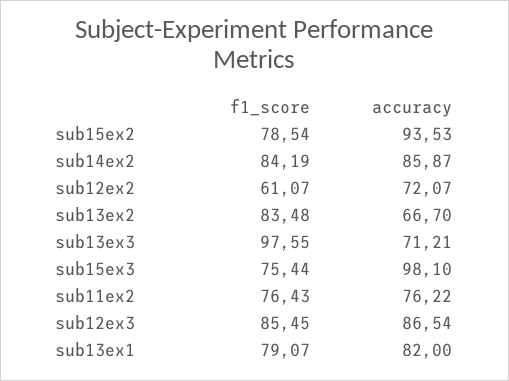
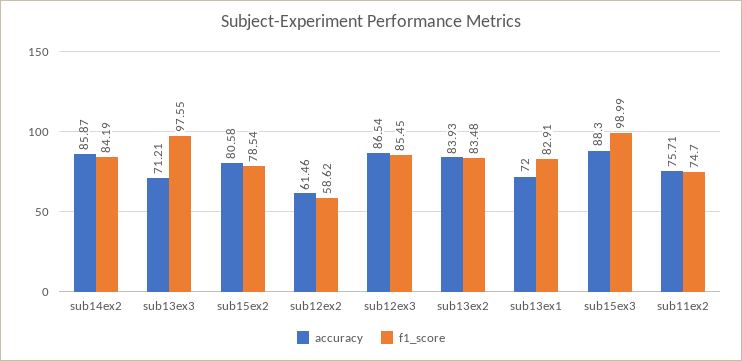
accuracy, sub15ex2: 93.53 -> 80.58
f1_score, sub12ex2: 61.07 -> 58.62
accuracy, sub12ex2: 72.07 -> 61.46
accuracy, sub13ex2: 66.7 -> 83.93
f1_score, sub15ex3: 75.44 -> 98.99
accuracy, sub15ex3: 98.1 -> 88.3
f1_score, sub11ex2: 76.43 -> 74.7
accuracy, sub11ex2: 76.22 -> 75.71
f1_score, sub13ex1: 79.07 -> 82.91
accuracy, sub13ex1: 82 -> 72

